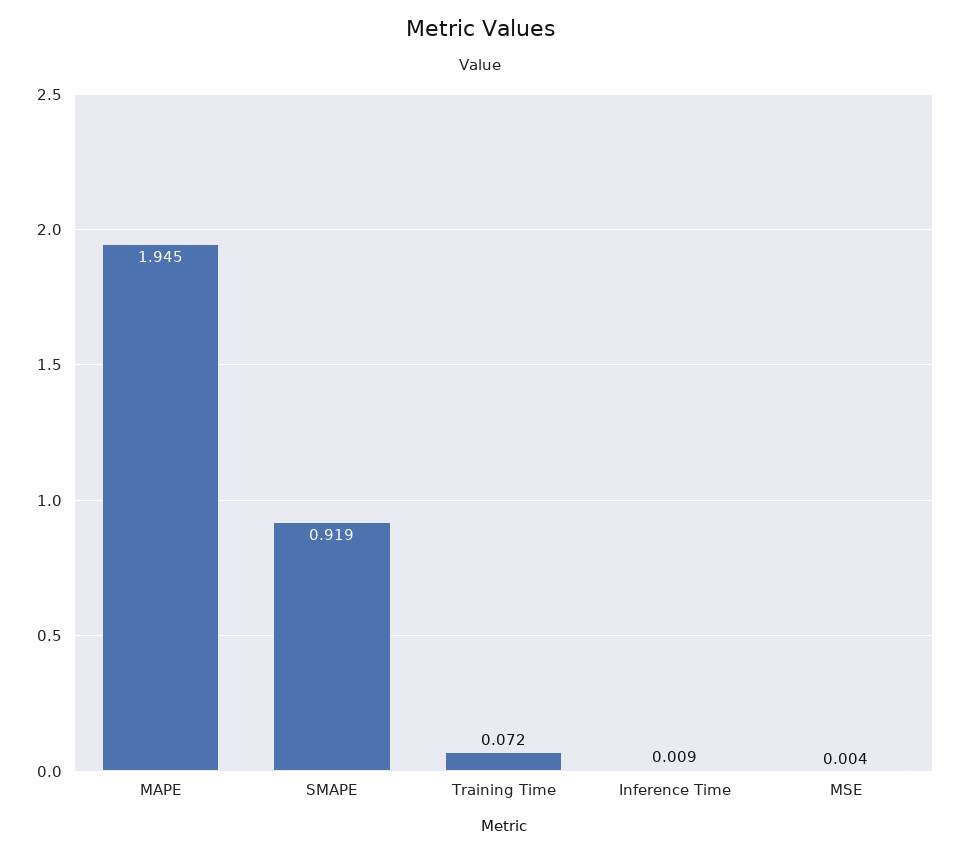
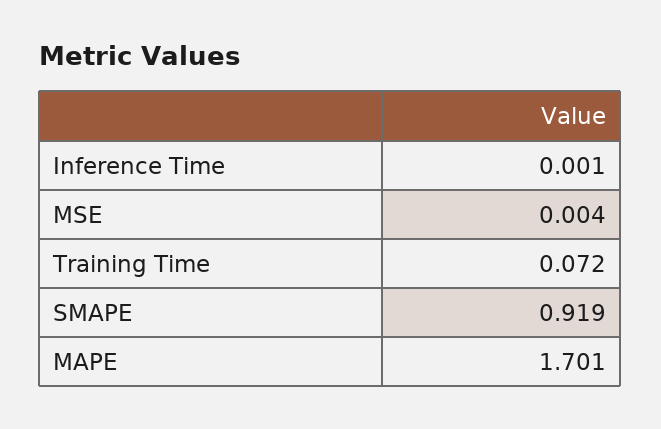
MAPE: 1.945 -> 1.701
Inference Time: 0.009 -> 0.001

